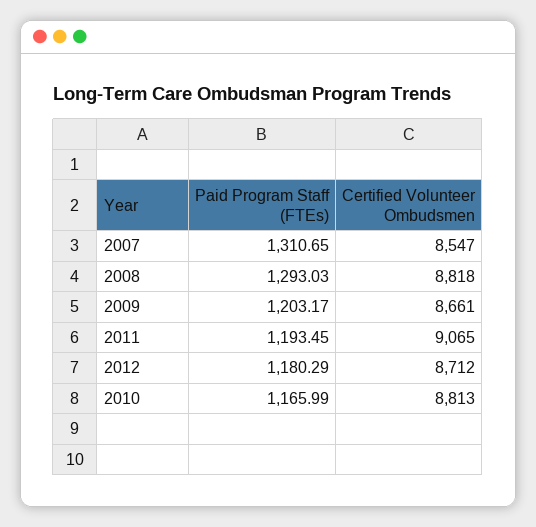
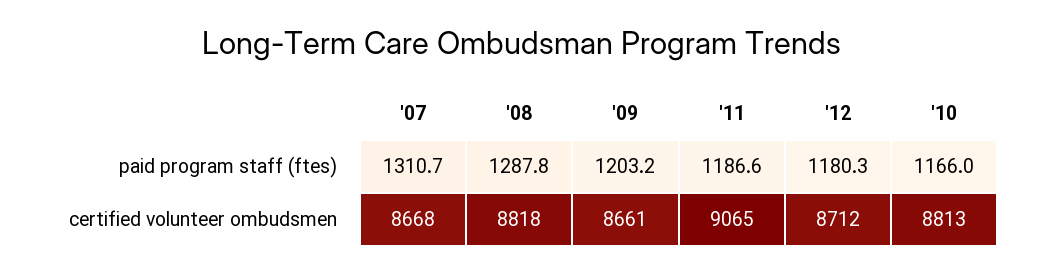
Certified Volunteer Ombudsmen, 2007: 8547 -> 8668
Paid Program Staff (FTEs), 2008: 1293.03 -> 1287.8
Paid Program Staff (FTEs), 2011: 1193.45 -> 1186.6

